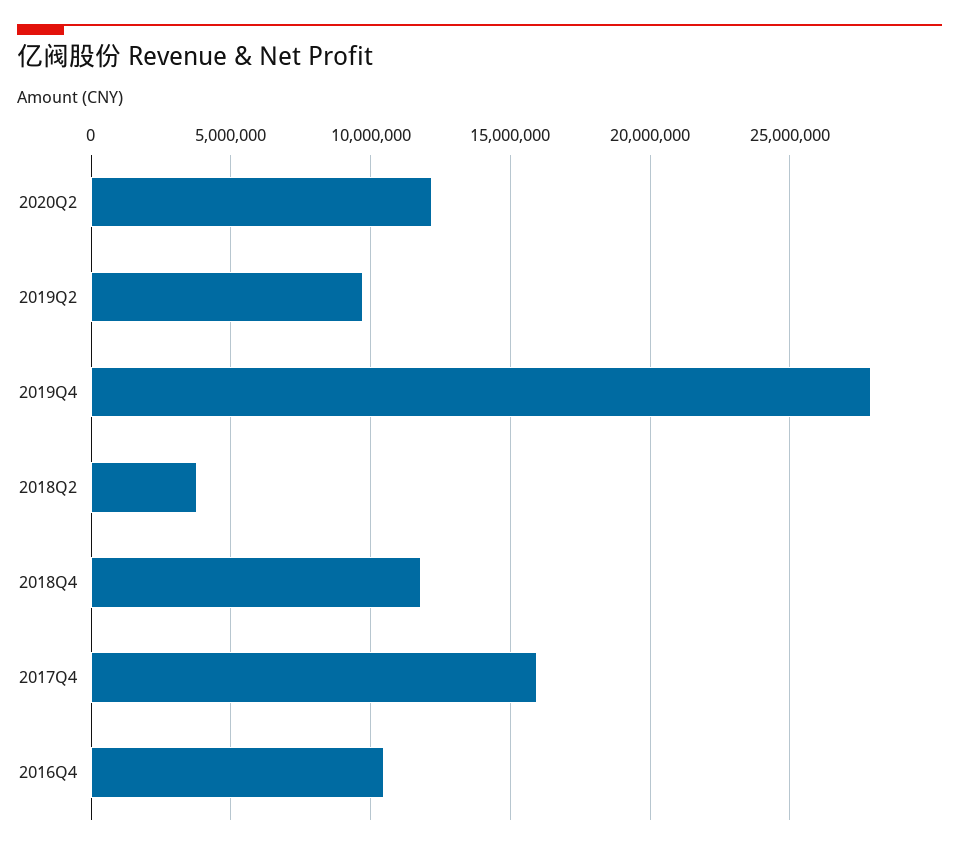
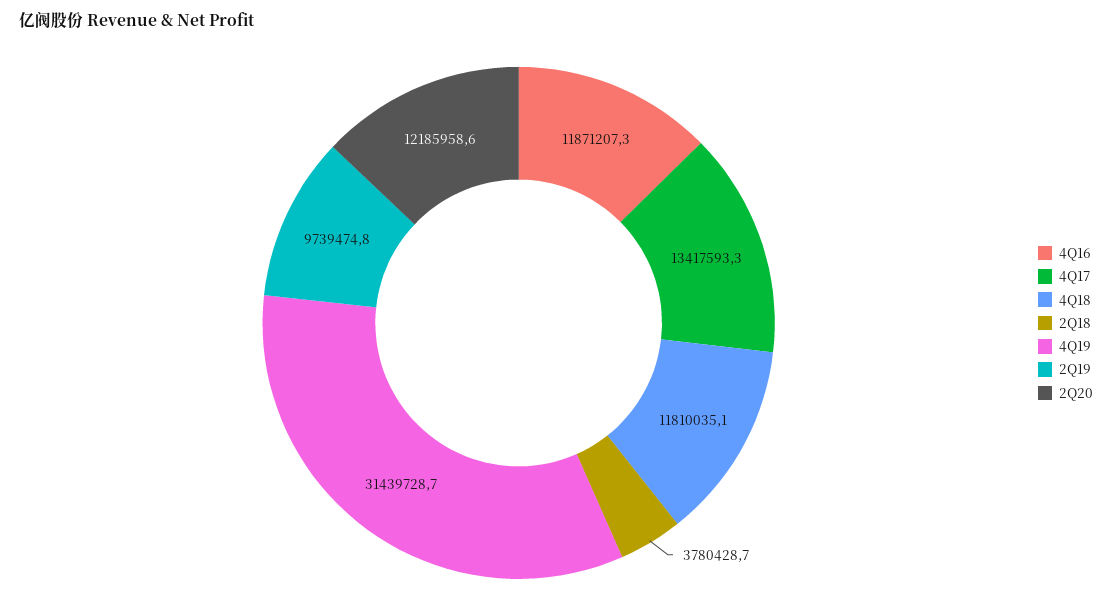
2019Q4: 28000000 -> 31439728.7
2017Q4: 16000000 -> 13417593.3
2016Q4: 10500000 -> 11871207.3

